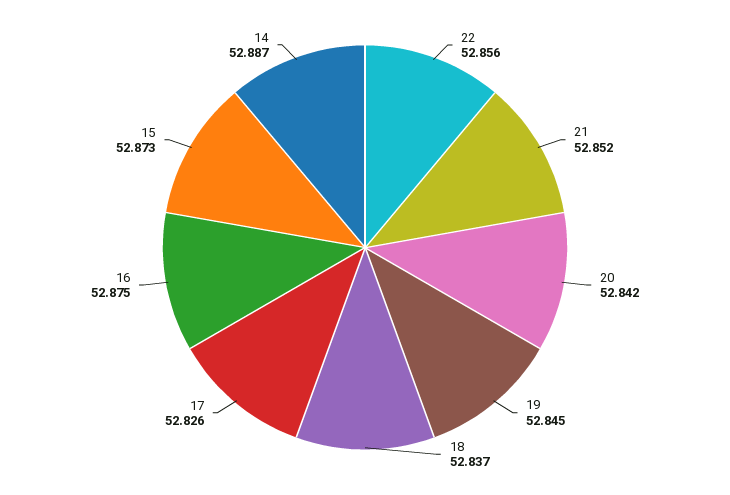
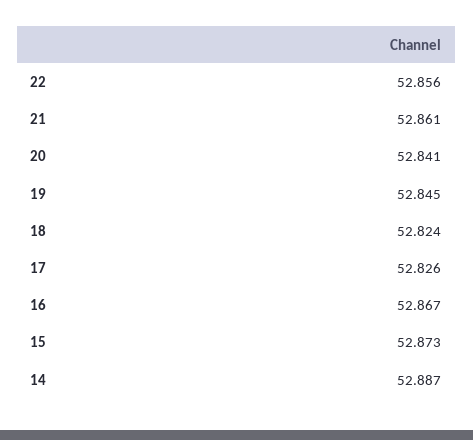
21: 52.852 -> 52.861
20: 52.842 -> 52.841
18: 52.837 -> 52.824
16: 52.875 -> 52.867

